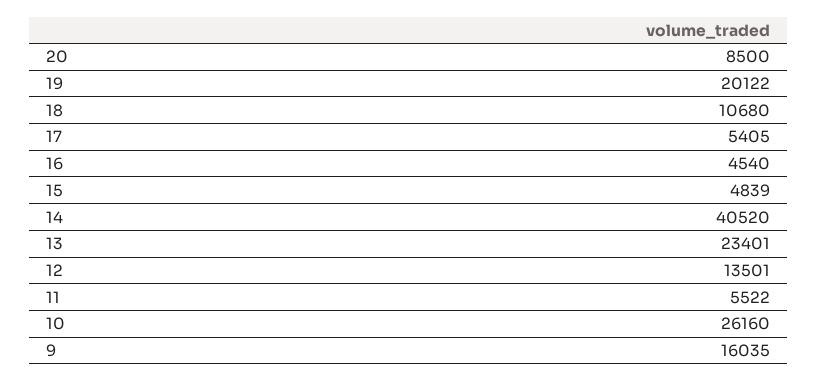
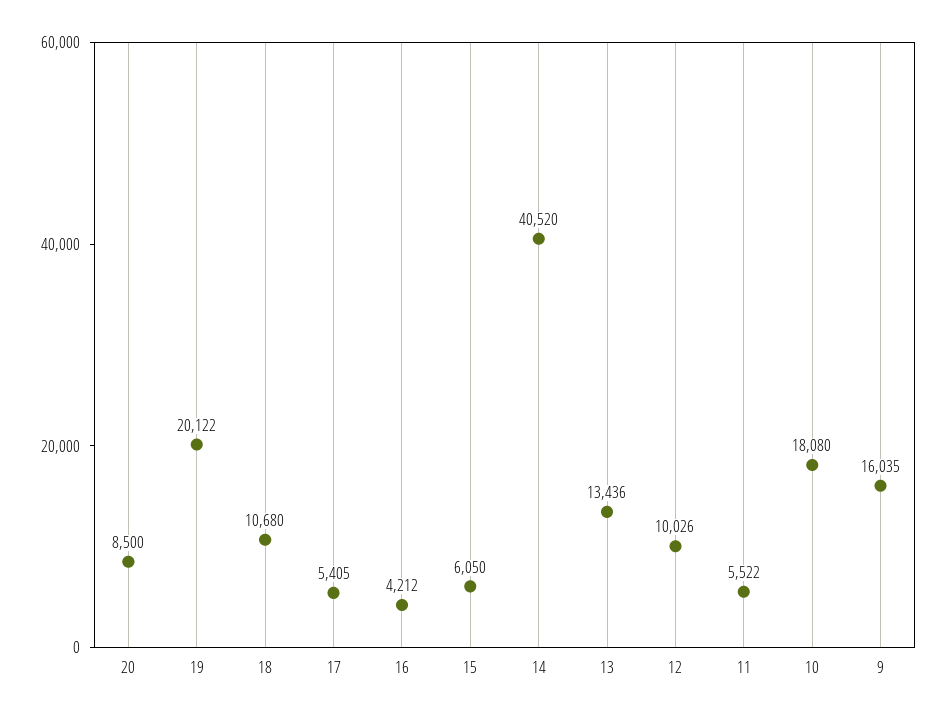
16: 4540 -> 4212
15: 4839 -> 6050
13: 23401 -> 13436
12: 13501 -> 10026
10: 26160 -> 18080

